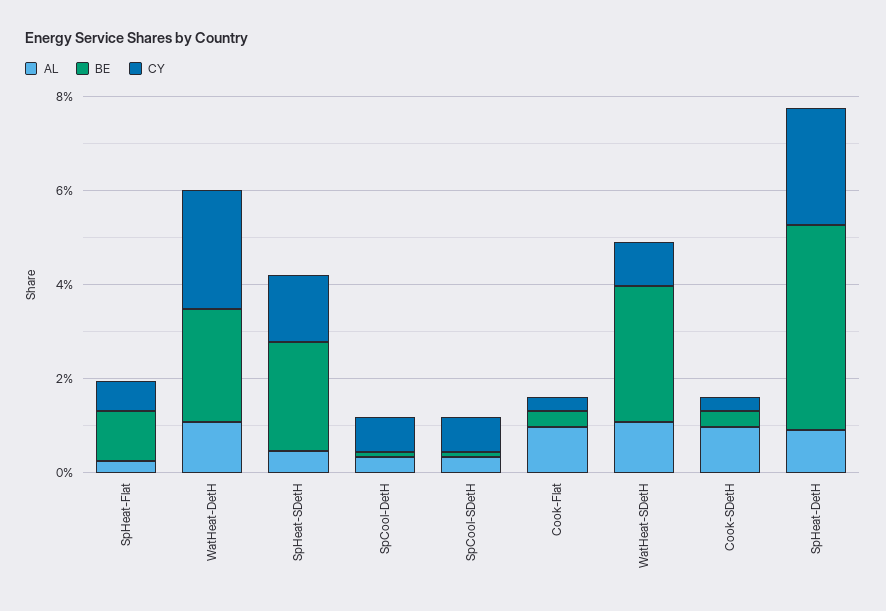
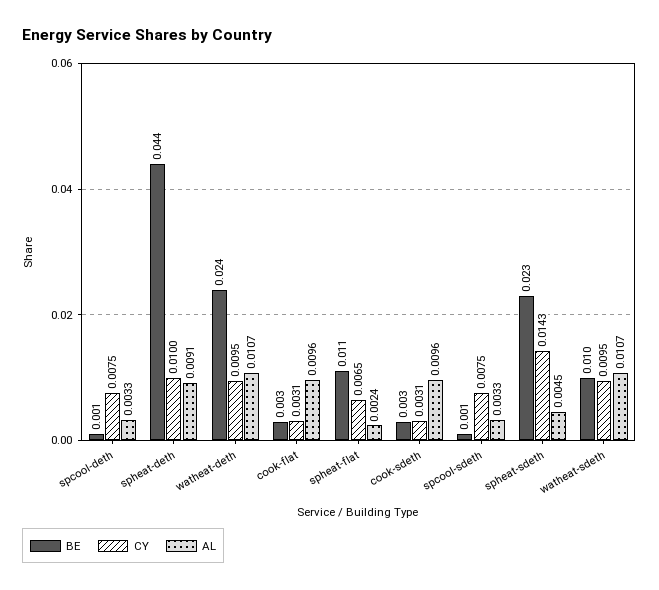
CY, WatHeat-DetH: 0.025 -> 0.0095
BE, WatHeat-SDetH: 0.03 -> 0.01
CY, SpHeat-DetH: 0.025 -> 0.01

